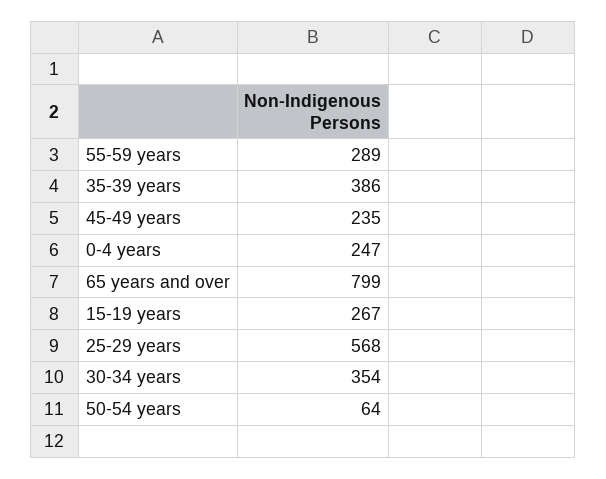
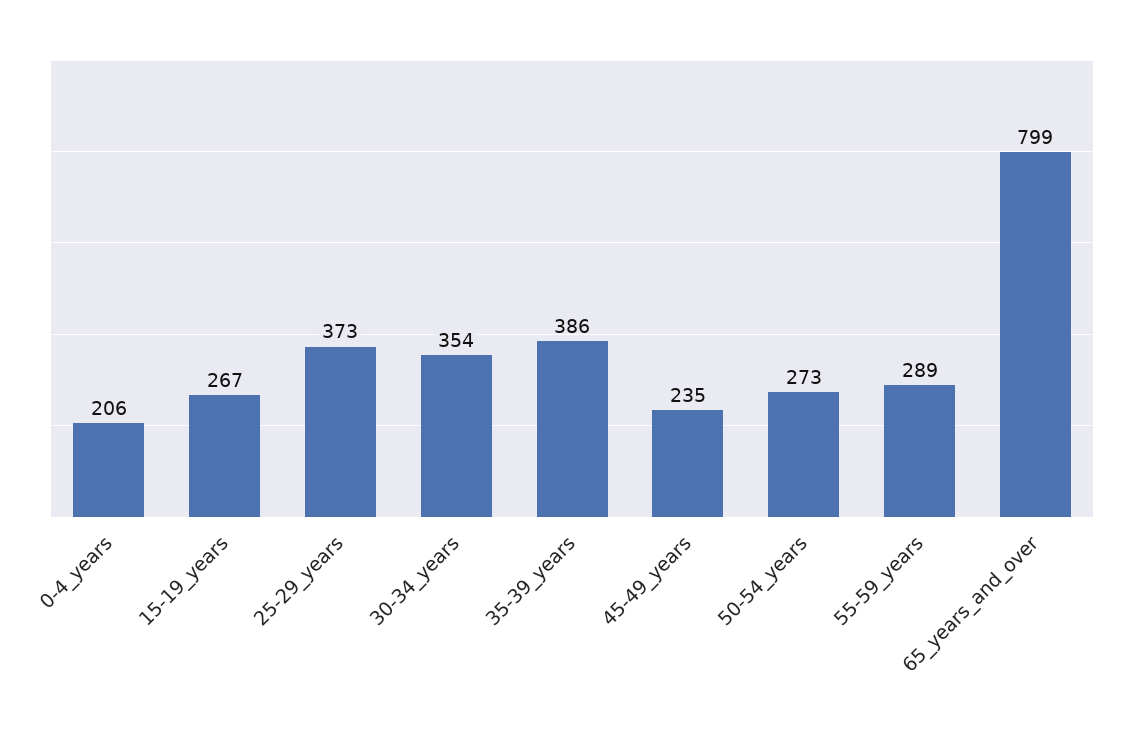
0-4 years: 247 -> 206
25-29 years: 568 -> 373
50-54 years: 64 -> 273

